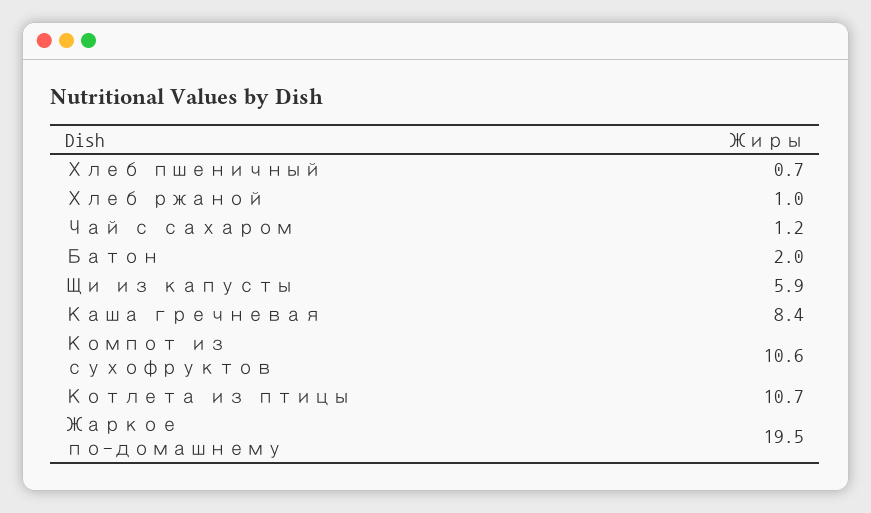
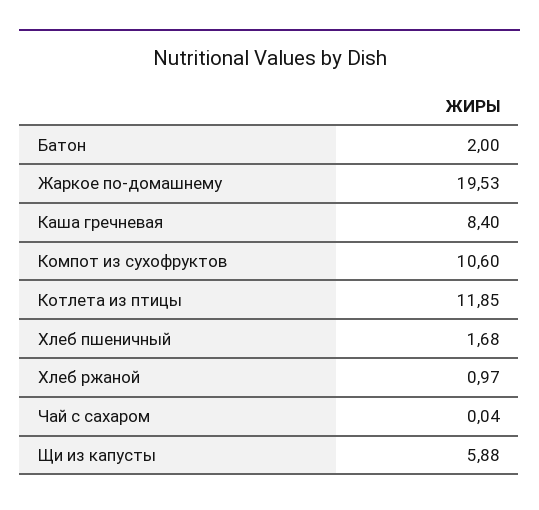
Хлеб пшеничный: 0.7 -> 1.68
Чай с сахаром: 1.2 -> 0.04
Котлета из птицы: 10.7 -> 11.85

